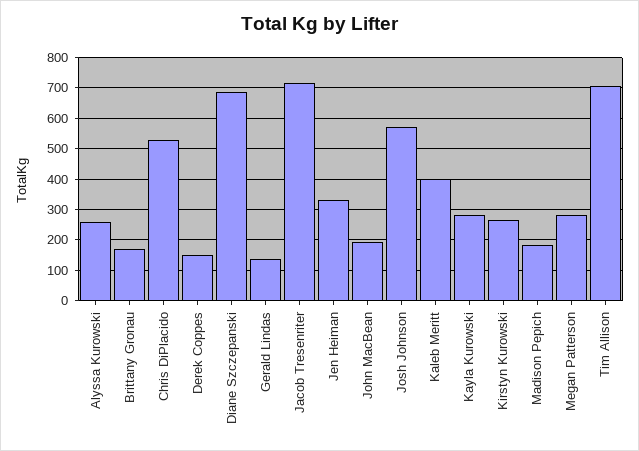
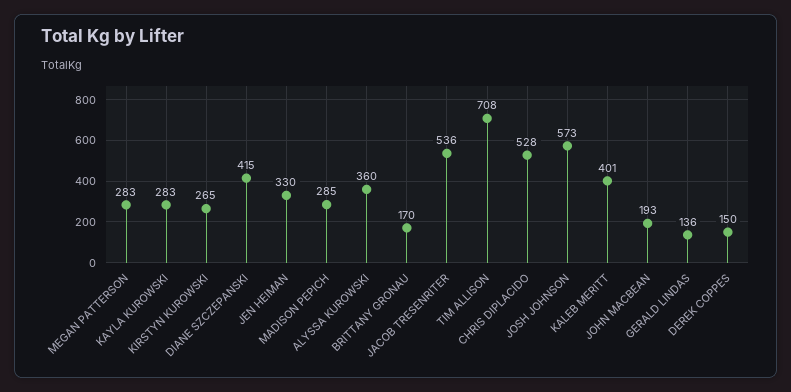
Alyssa Kurowski: 260 -> 360
Diane Szczepanski: 680 -> 415
Jacob Tresenriter: 720 -> 536
Madison Pepich: 180 -> 285

